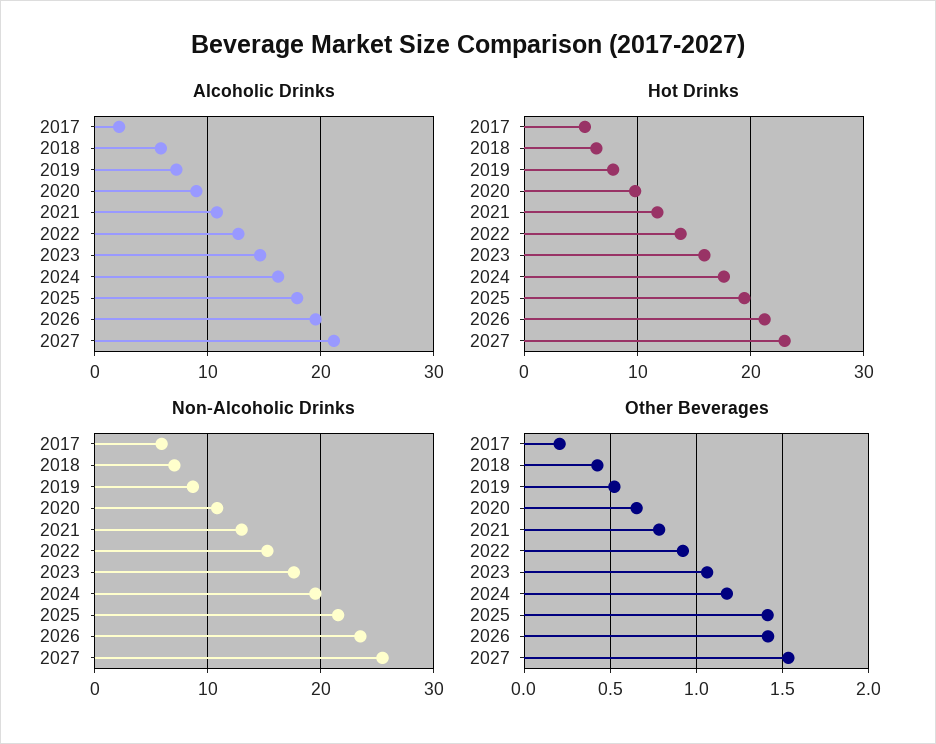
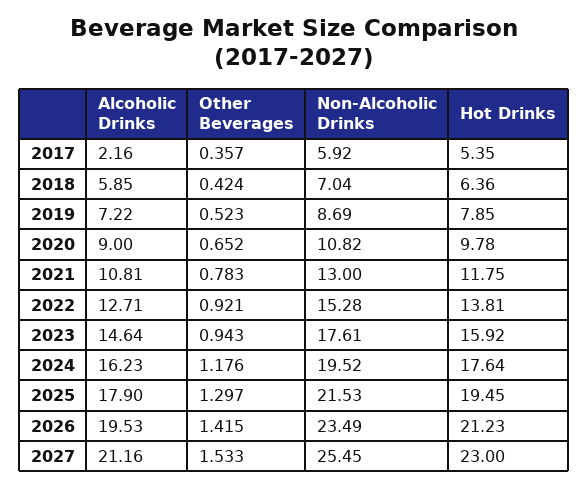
Other Beverages, 2017: 0.2 -> 0.357
Other Beverages, 2023: 1.05 -> 0.943
Other Beverages, 2025: 1.4 -> 1.297

